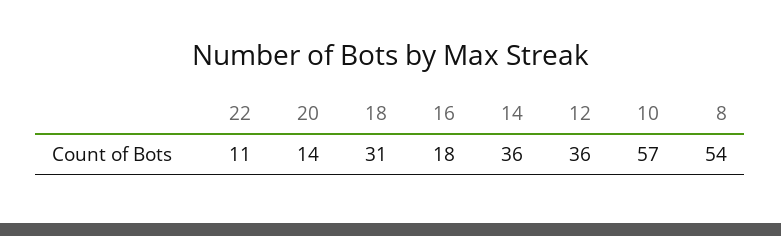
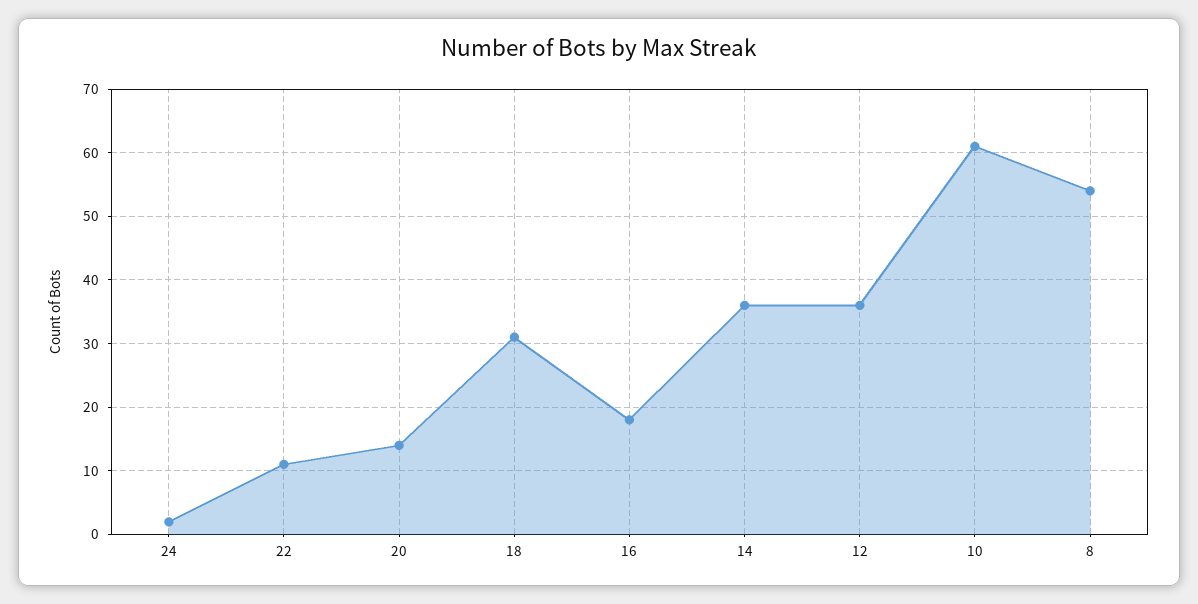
10: 57 -> 61
24: none -> 2

